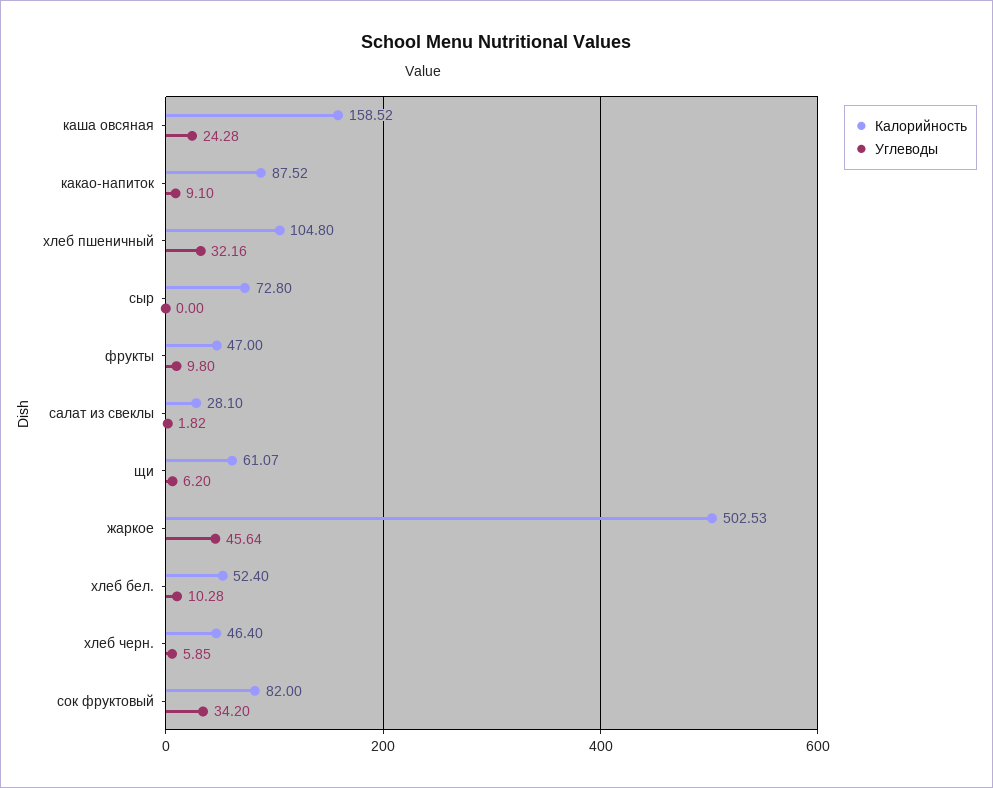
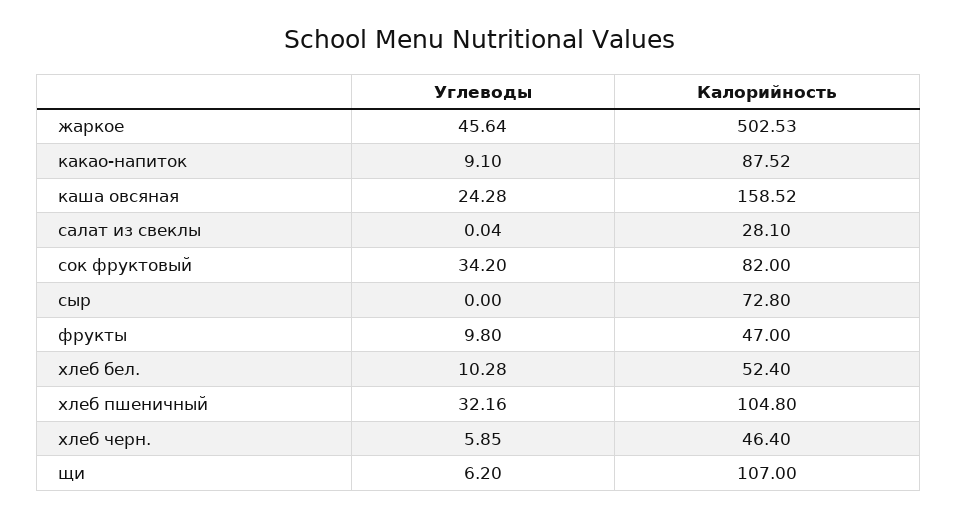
Углеводы, салат из свеклы: 1.82 -> 0.04
Калорийность, щи: 61.07 -> 107

